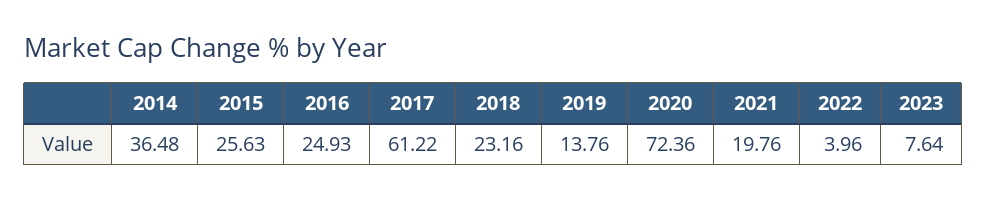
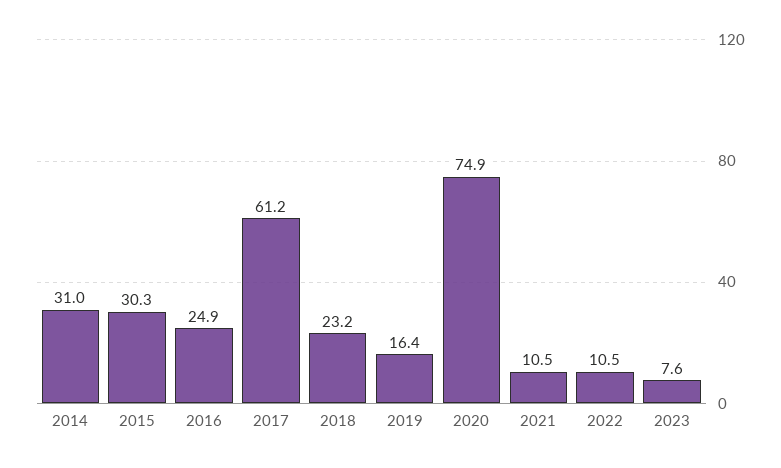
2014: 36.48 -> 31
2015: 25.63 -> 30.3
2019: 13.76 -> 16.4
2020: 72.36 -> 74.9
2021: 19.76 -> 10.5
2022: 3.96 -> 10.5

